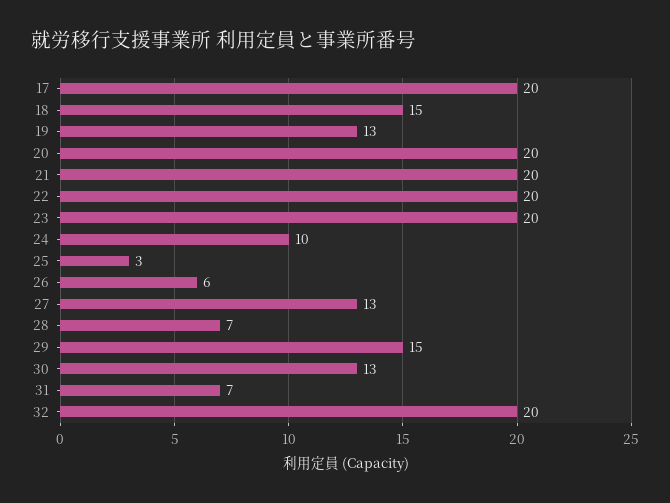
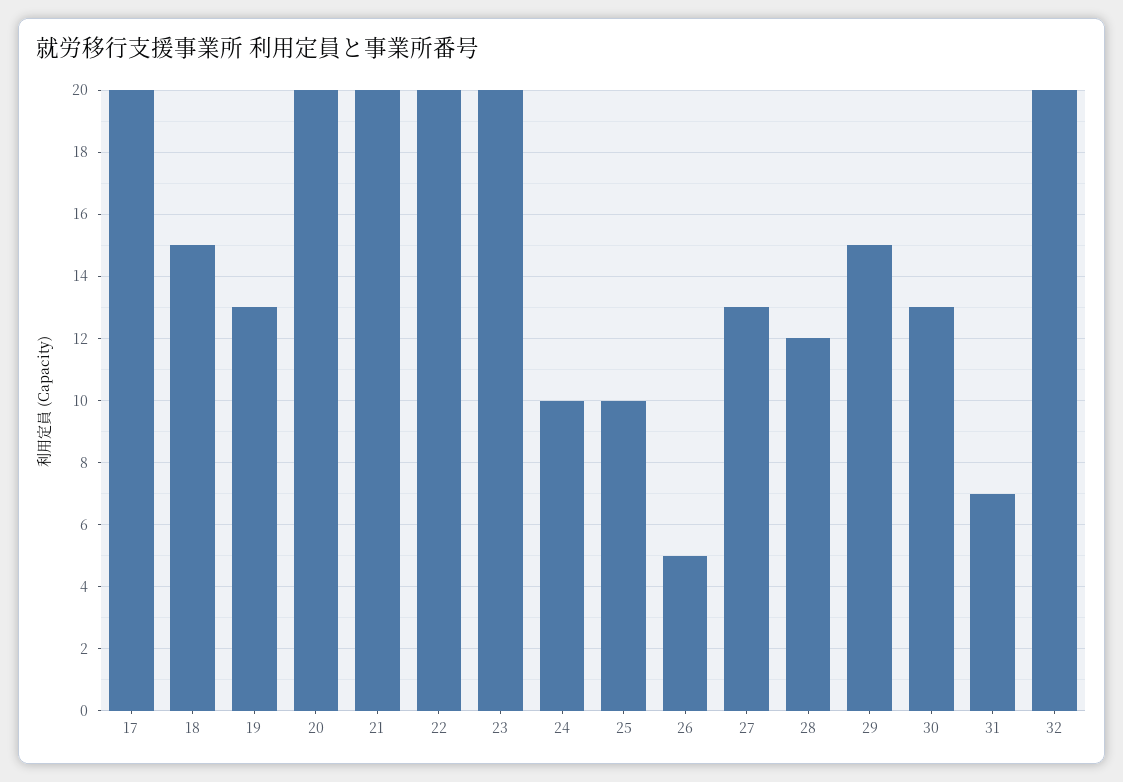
25: 3 -> 10
26: 6 -> 5
28: 7 -> 12

